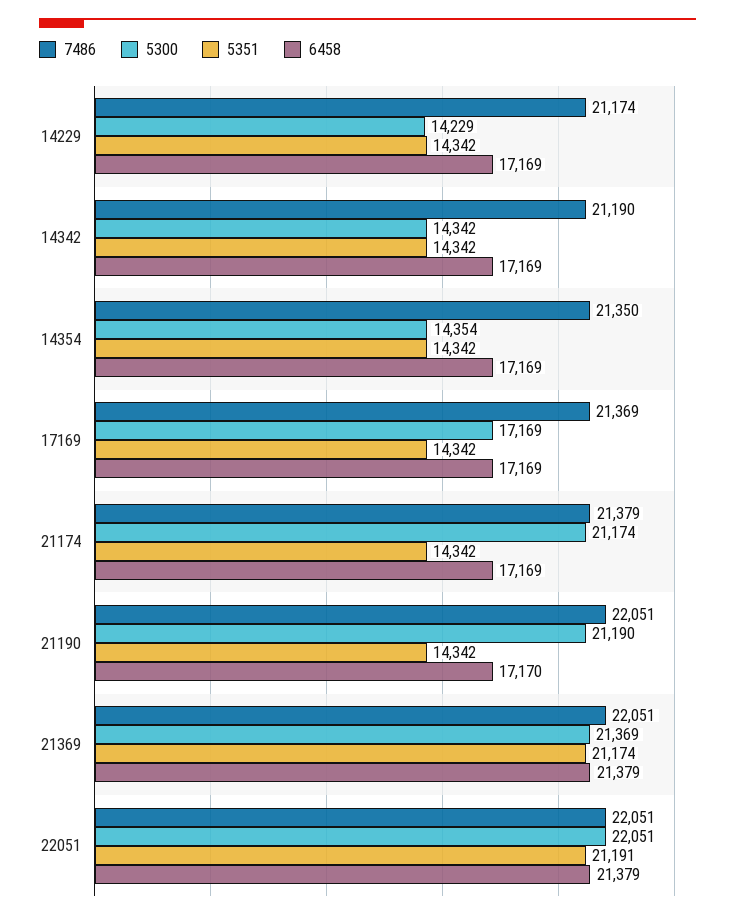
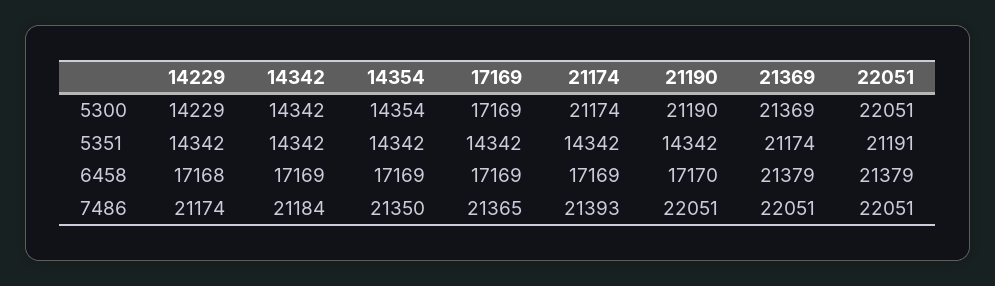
6458, 14229: 17169 -> 17168
7486, 14342: 21190 -> 21184
7486, 17169: 21369 -> 21365
7486, 21174: 21379 -> 21393

